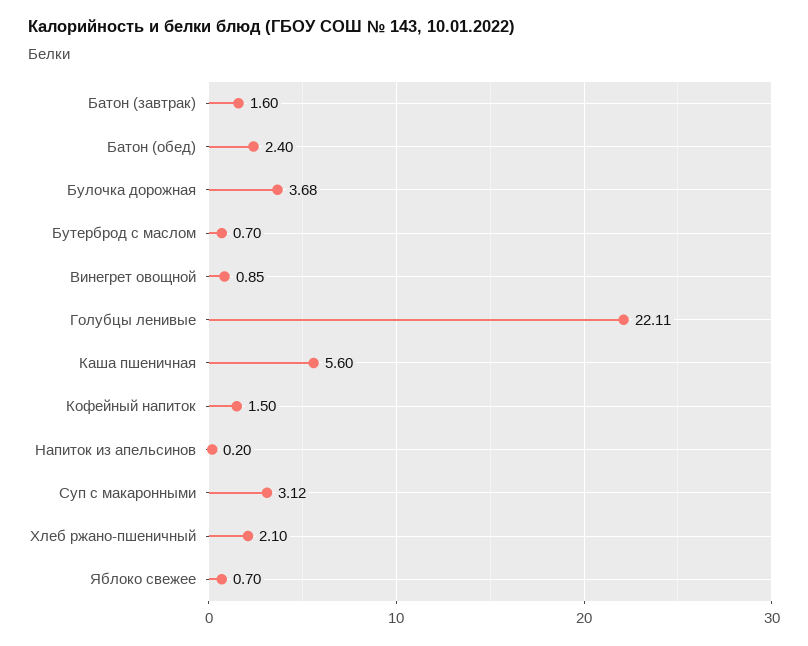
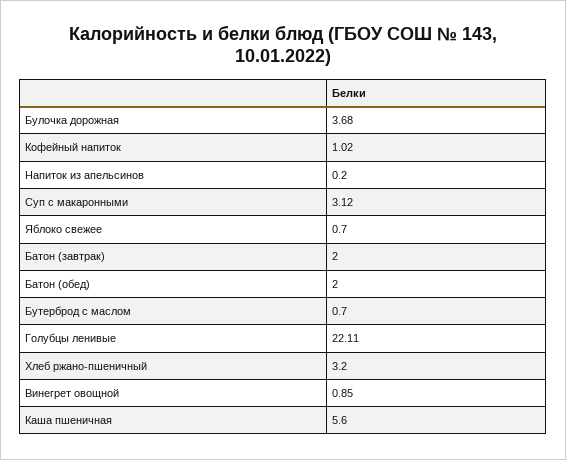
Батон (завтрак): 1.6 -> 2
Батон (обед): 2.4 -> 2
Кофейный напиток: 1.5 -> 1.02
Хлеб ржано-пшеничный: 2.1 -> 3.2

